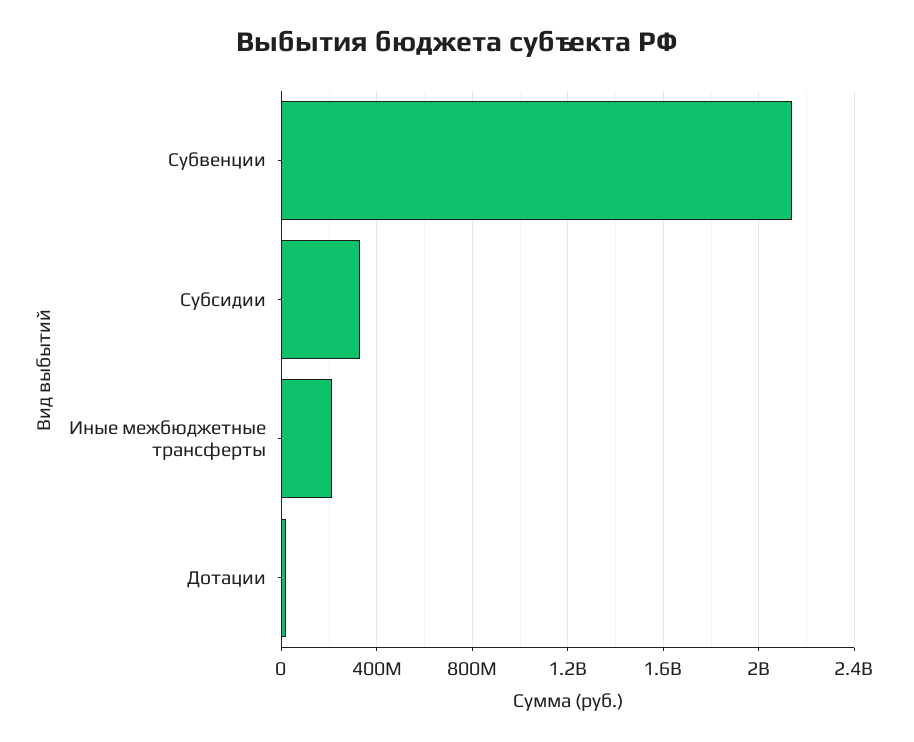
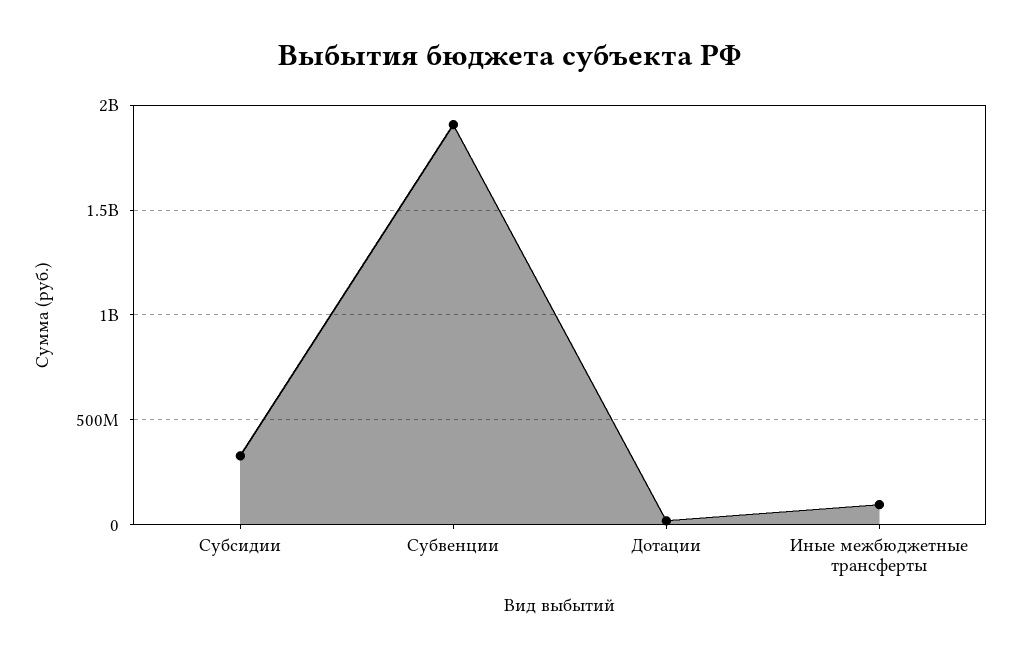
Субвенции: 2150000000 -> 1900000000
Иные межбюджетные трансферты: 200000000 -> 100000000

